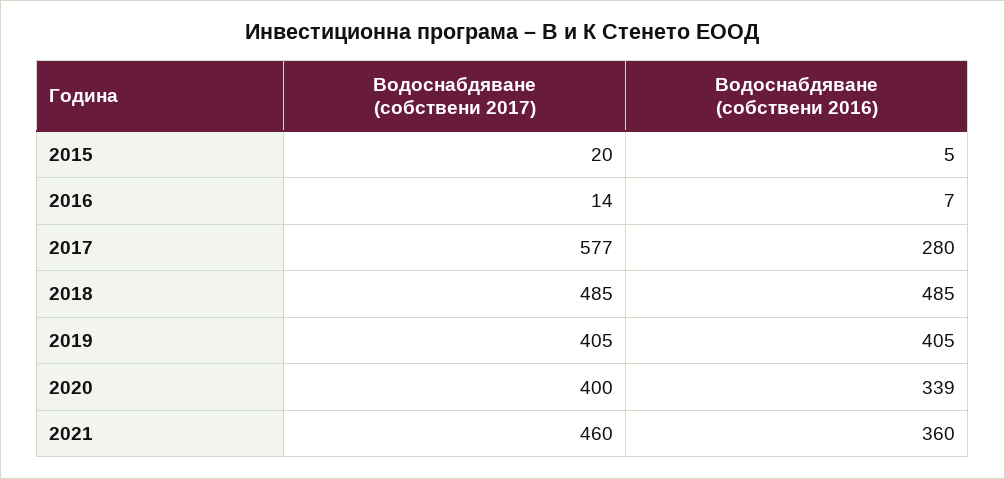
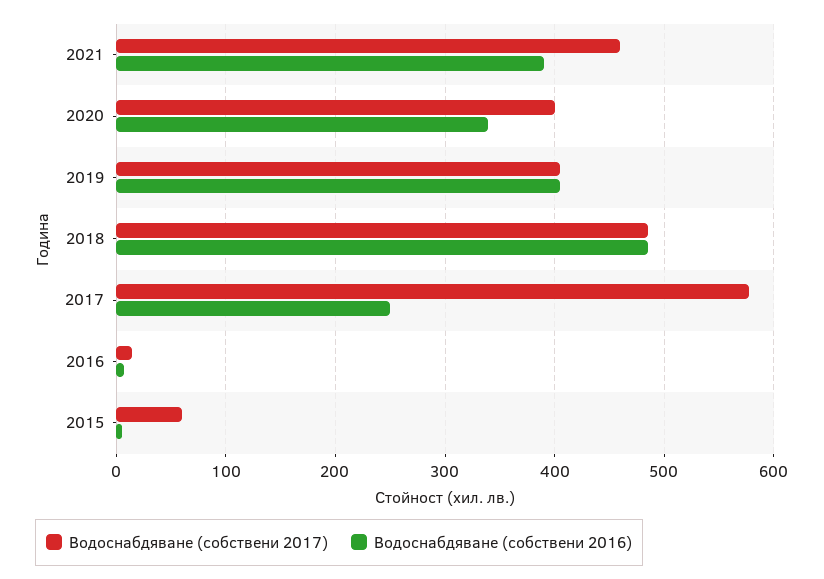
Водоснабдяване (собствени 2017), 2015: 20 -> 60
Водоснабдяване (собствени 2016), 2017: 280 -> 250
Водоснабдяване (собствени 2016), 2021: 360 -> 390

